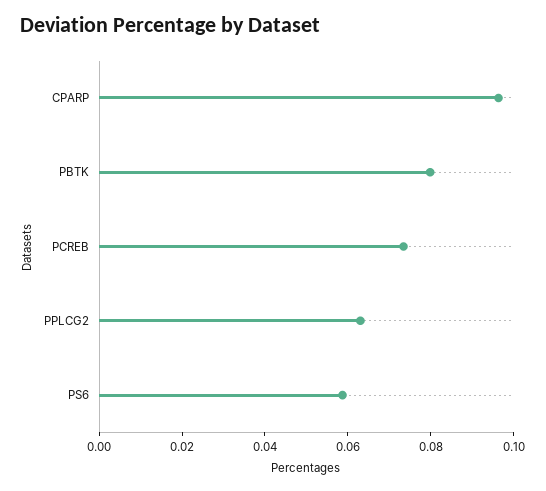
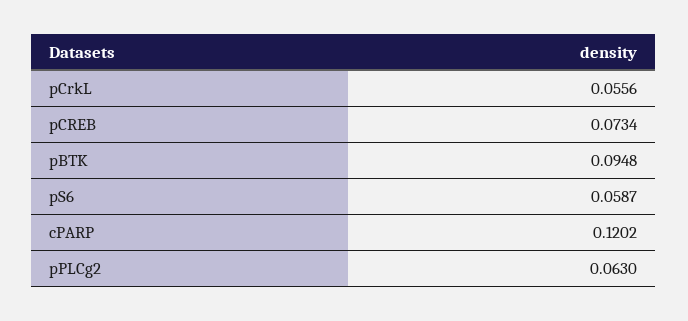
CPARP: 0.095 -> 0.1202
PBTK: 0.08 -> 0.0948
pCrkL: none -> 0.0556

